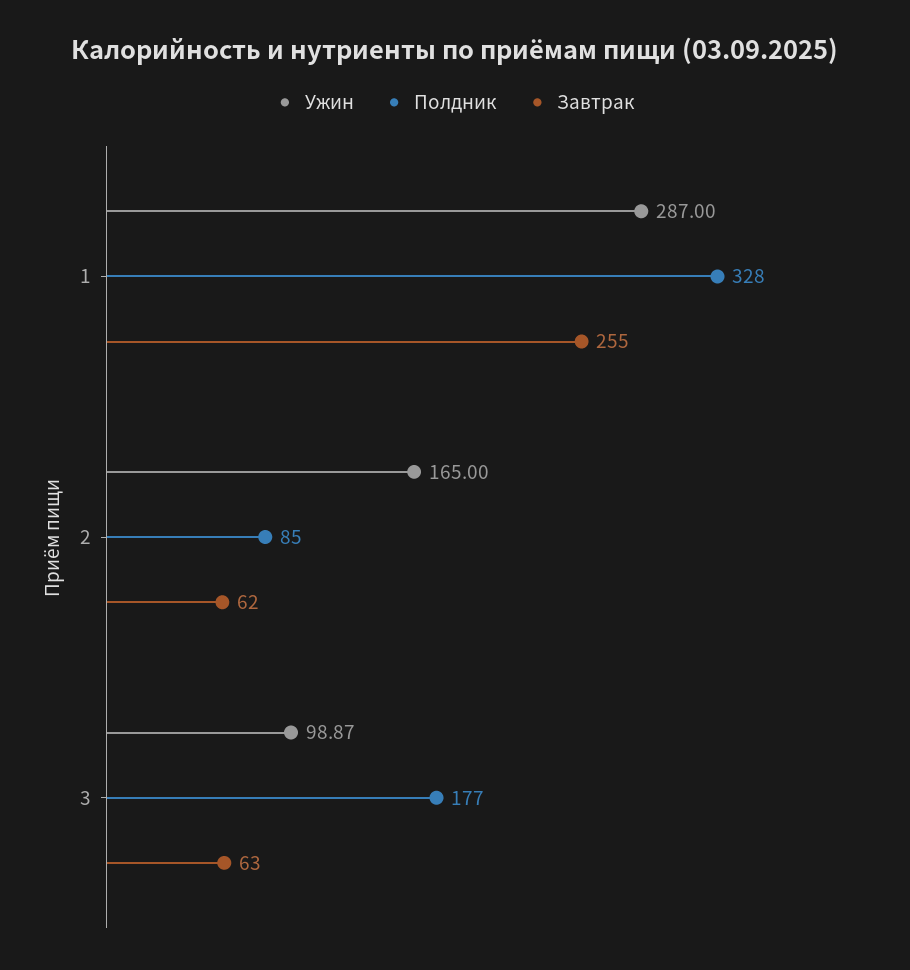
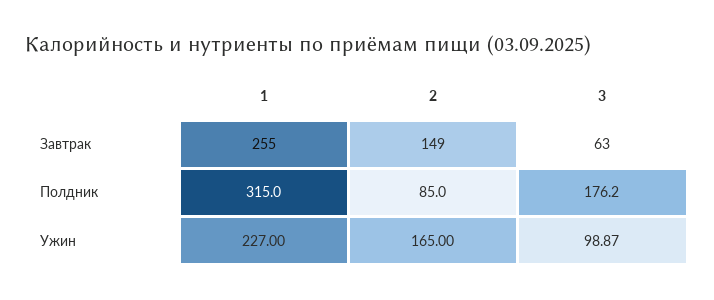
Ужин, 1: 287 -> 227
Полдник, 1: 328 -> 315
Завтрак, 2: 62 -> 149
Полдник, 3: 177 -> 176.2

